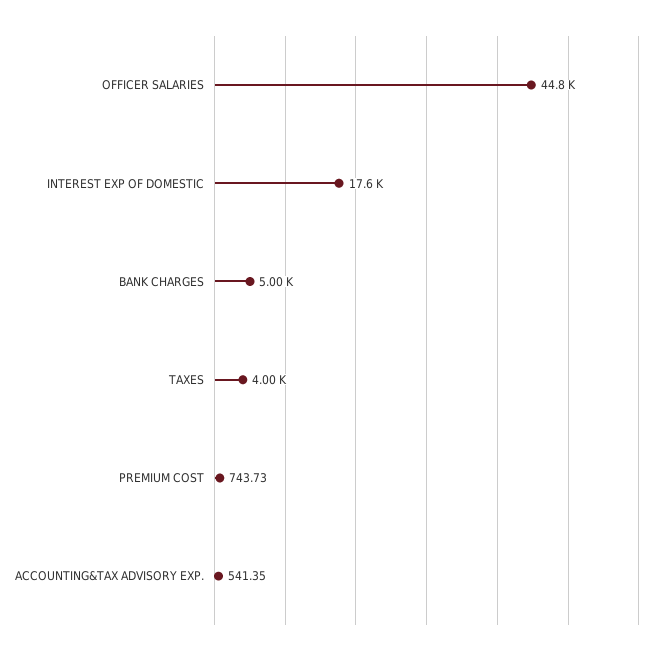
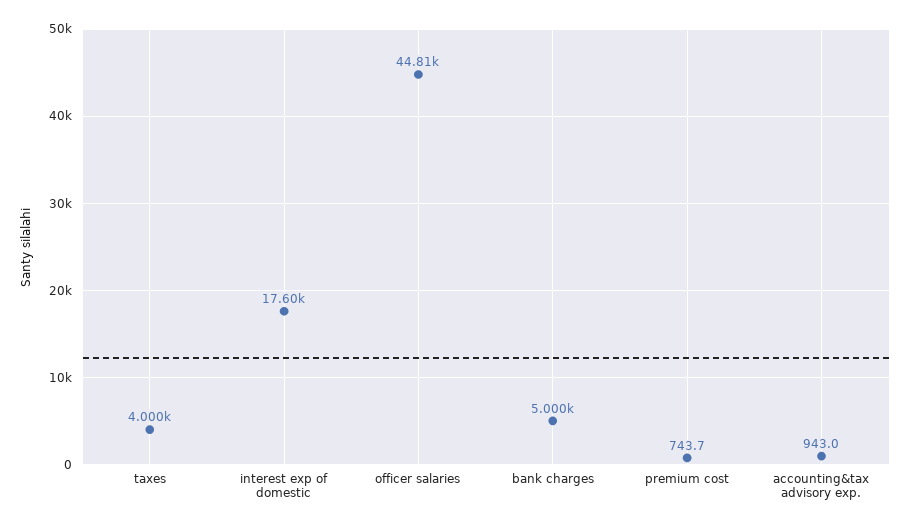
ACCOUNTING&TAX ADVISORY EXP.: 541.35 -> 943

